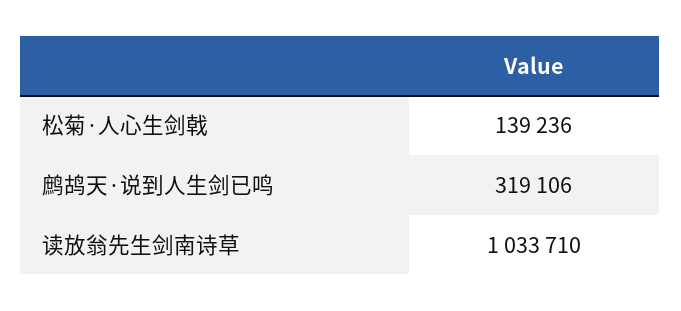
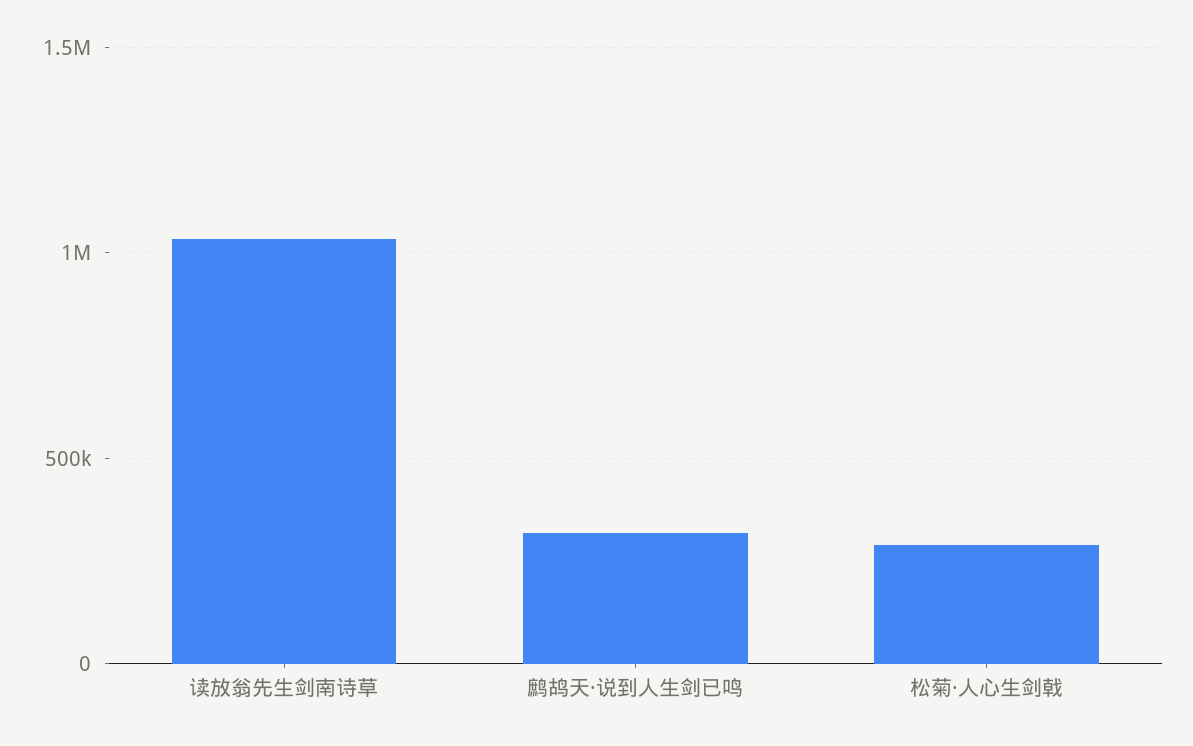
松菊·人心生剑戟: 139236 -> 300000

